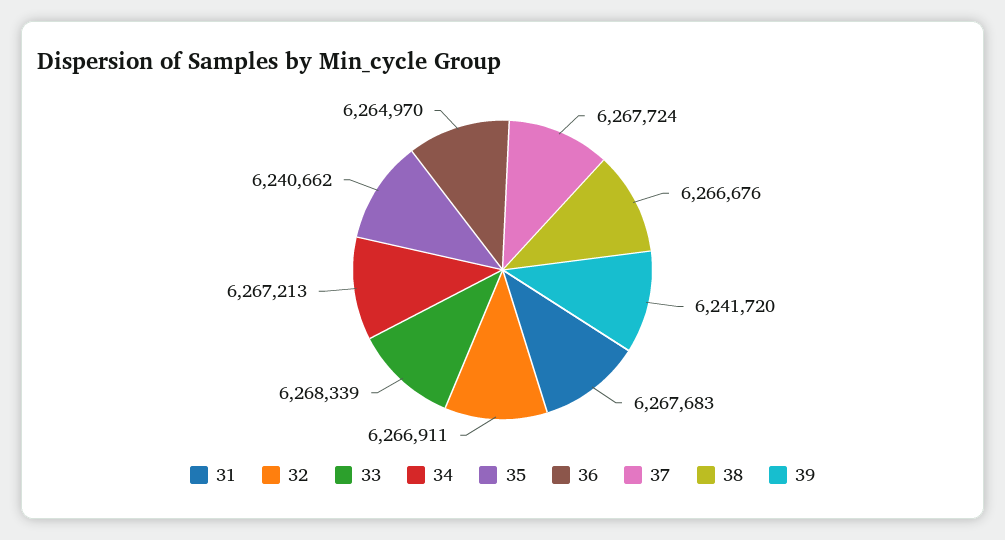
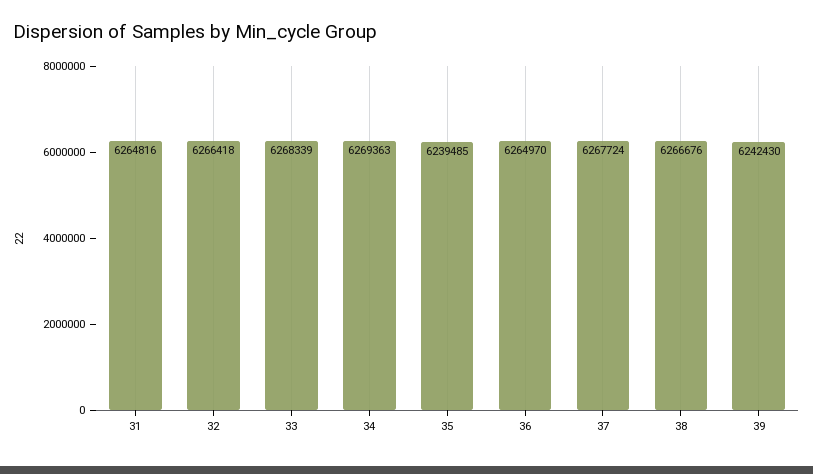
31: 6267683 -> 6264816
32: 6266911 -> 6266418
34: 6267213 -> 6269363
35: 6240662 -> 6239485
39: 6241720 -> 6242430

